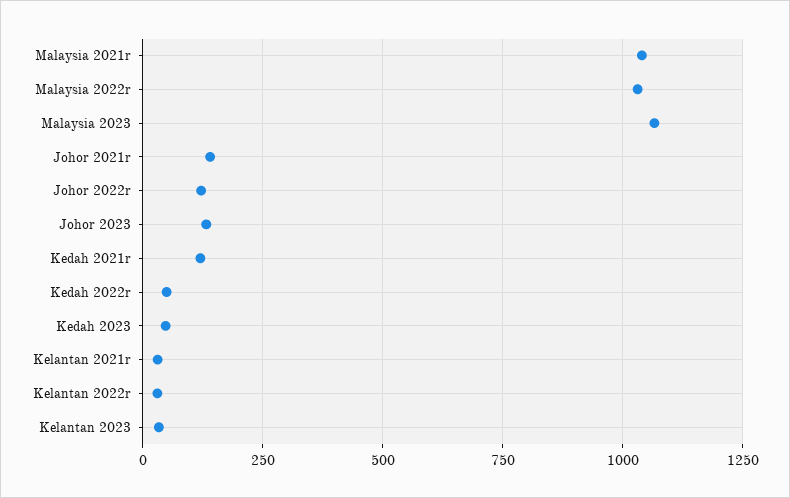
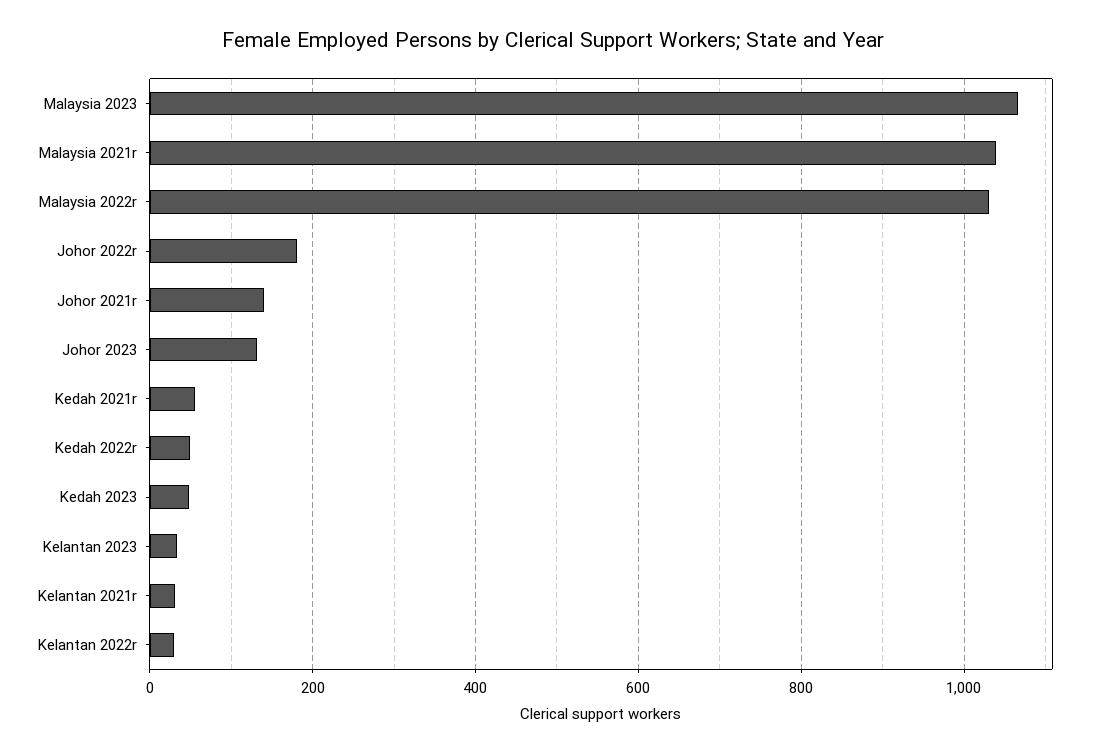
Johor 2022r: 125 -> 180
Kedah 2021r: 125 -> 60

